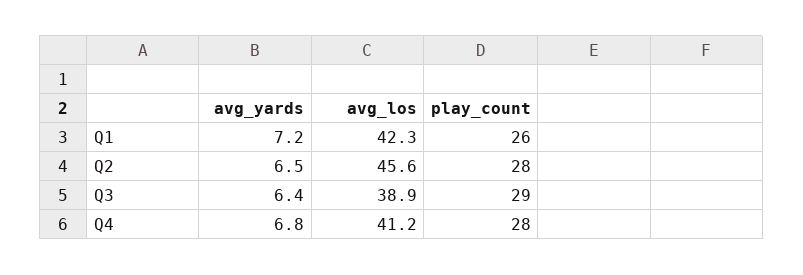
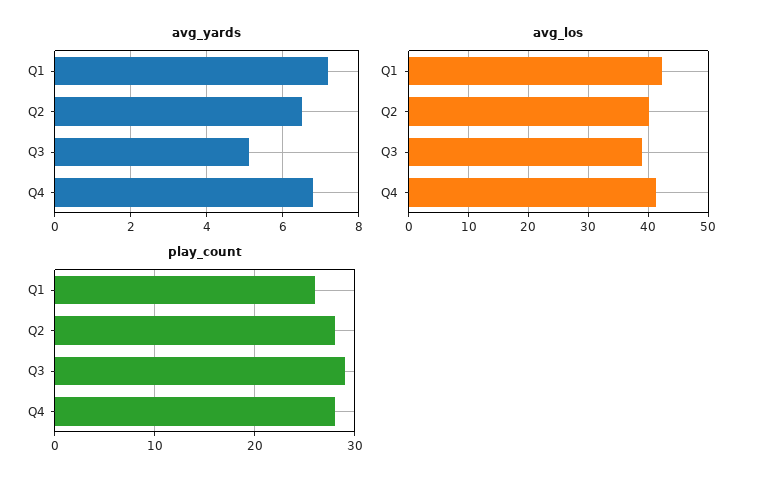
avg_los, Q2: 45.6 -> 40
avg_yards, Q3: 6.4 -> 5

